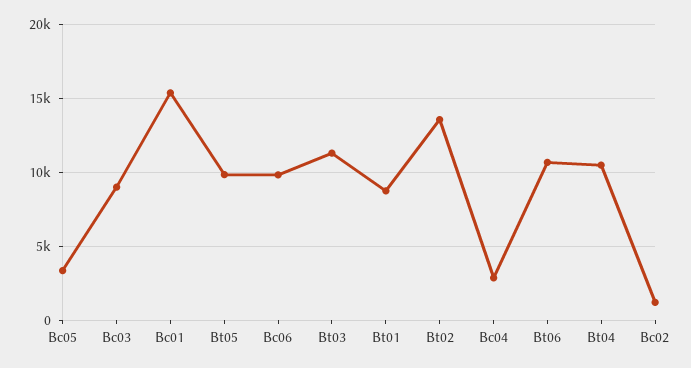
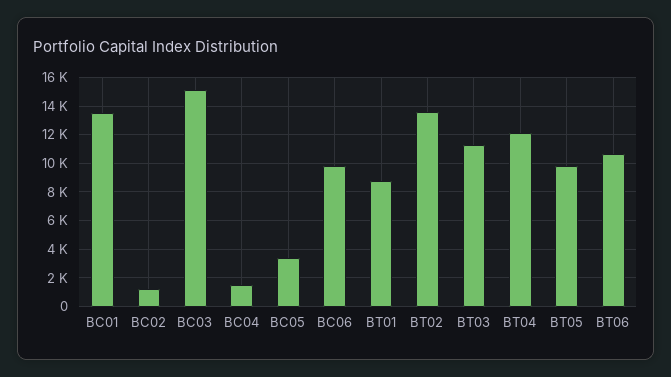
Bc03: 9000 -> 15000
Bc01: 15500 -> 13500
Bc04: 3000 -> 1500
Bt04: 10500 -> 12000

